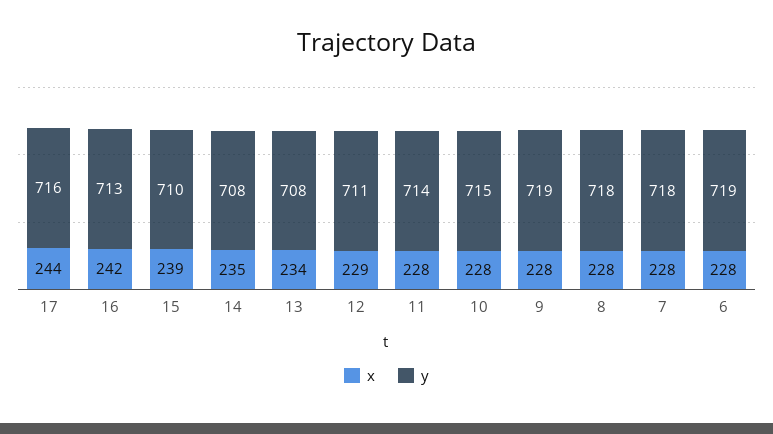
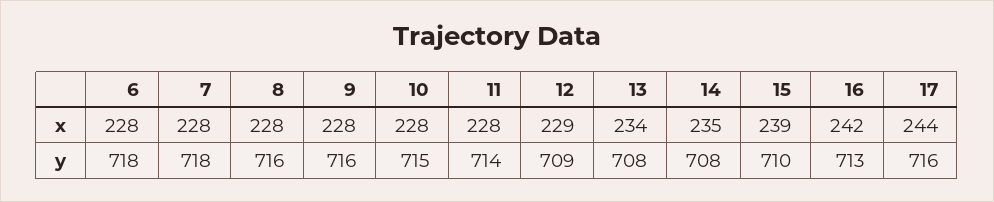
y, 12: 711 -> 709
y, 9: 719 -> 716
y, 8: 718 -> 716
y, 6: 719 -> 718

